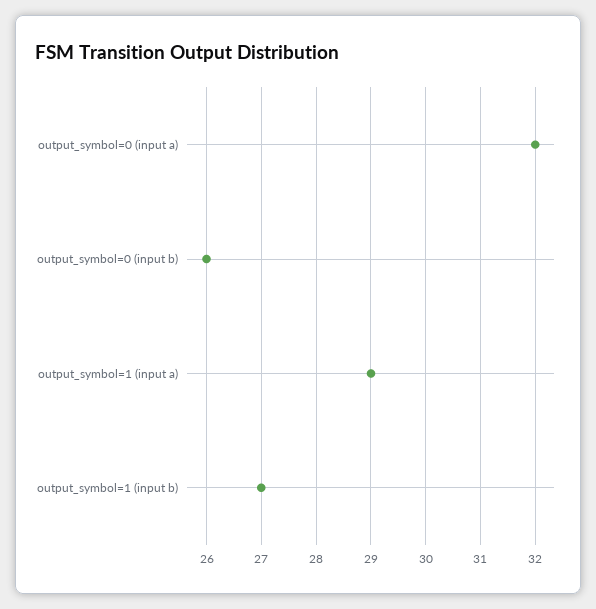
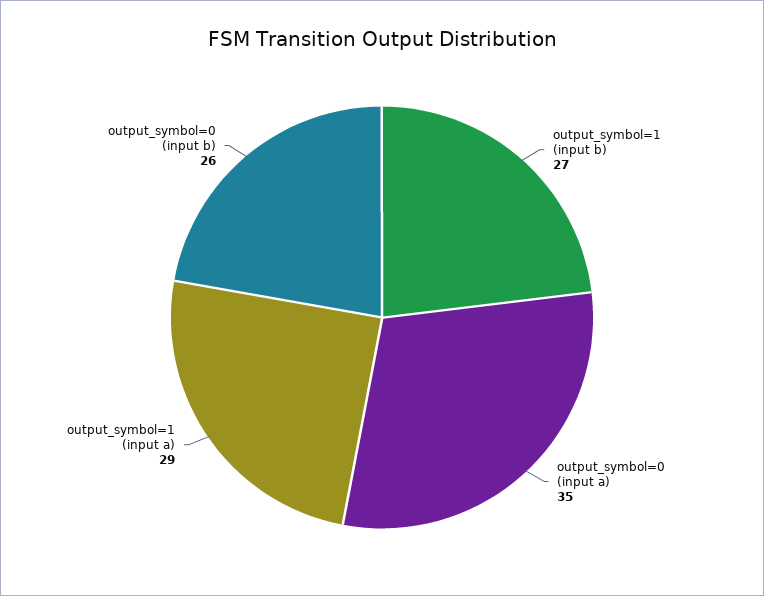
output_symbol=0 (input a): 32 -> 35

